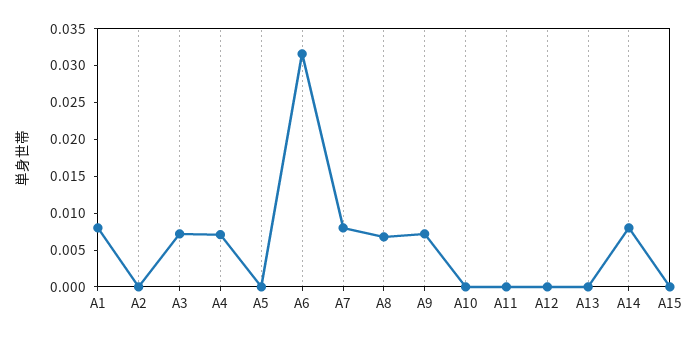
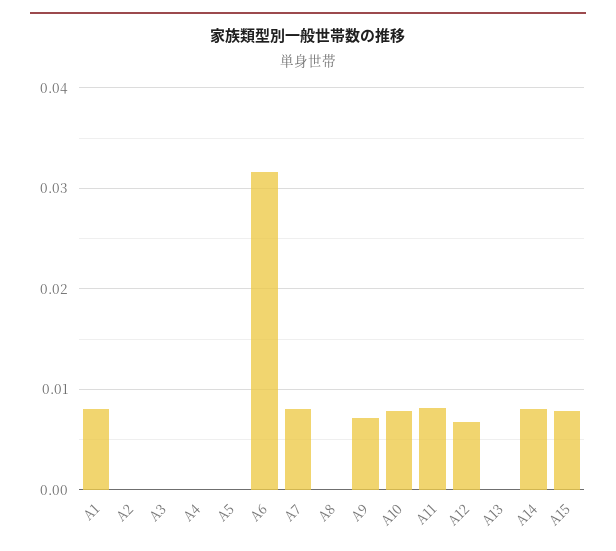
A3: 0.0075 -> 0
A4: 0.0075 -> 0
A8: 0.0075 -> 0
A10: 0 -> 0.008
A11: 0 -> 0.008
A12: 0 -> 0.007
A15: 0 -> 0.008

